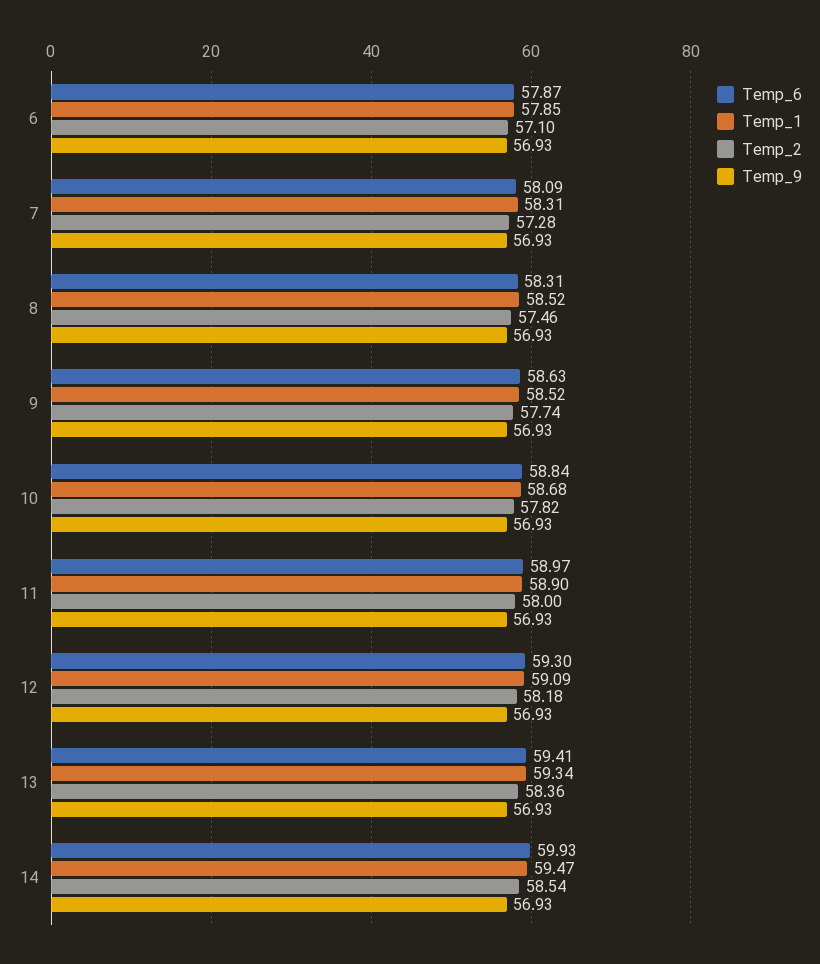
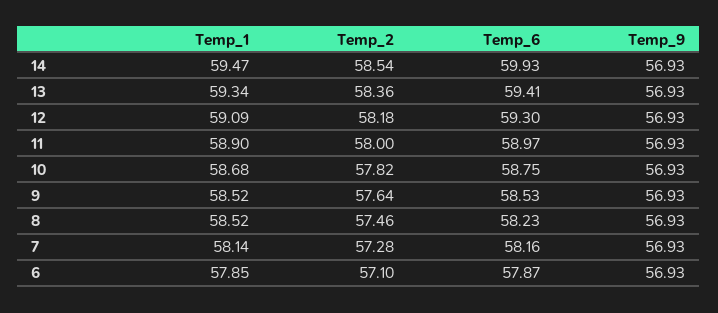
Temp_6, 7: 58.09 -> 58.16
Temp_1, 7: 58.31 -> 58.14
Temp_6, 8: 58.31 -> 58.23
Temp_6, 9: 58.63 -> 58.53
Temp_2, 9: 57.74 -> 57.64
Temp_6, 10: 58.84 -> 58.75

